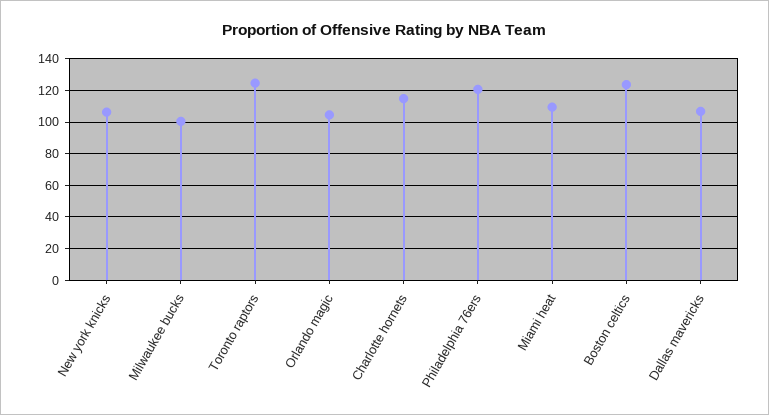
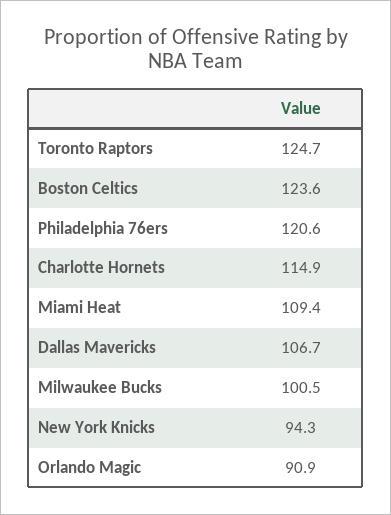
New york knicks: 105 -> 94.3
Orlando magic: 105 -> 90.9

